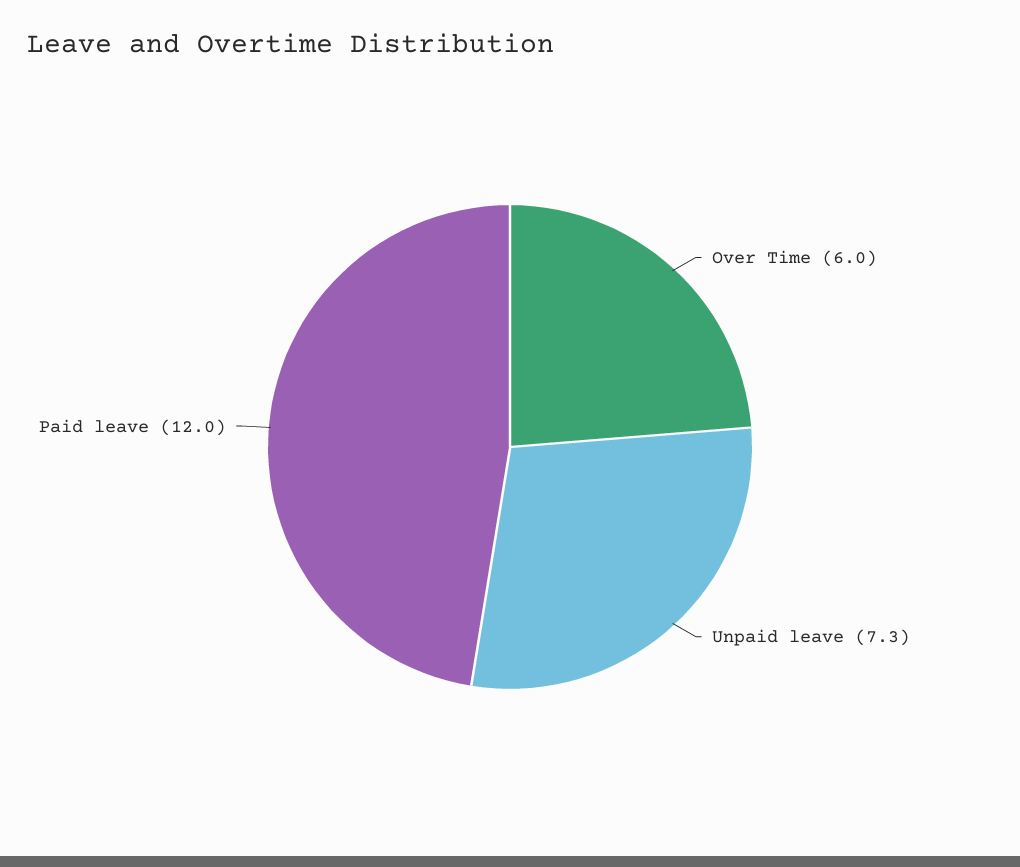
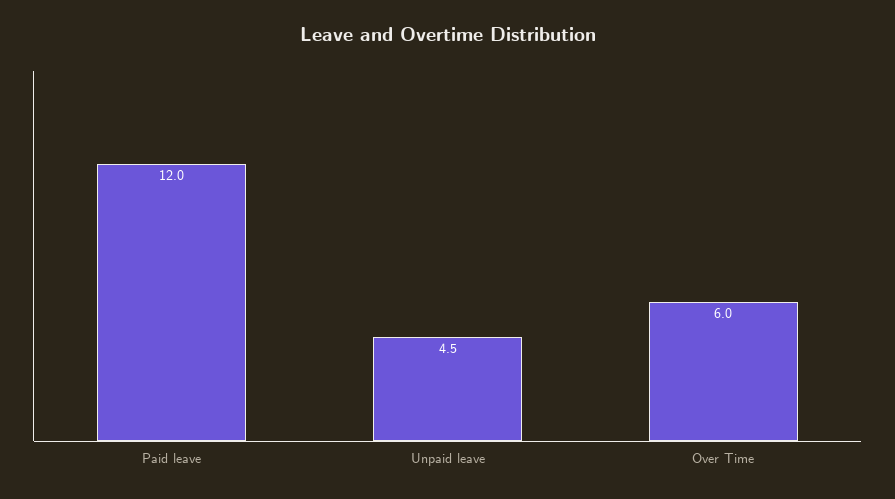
Unpaid leave: 7.3 -> 4.5

